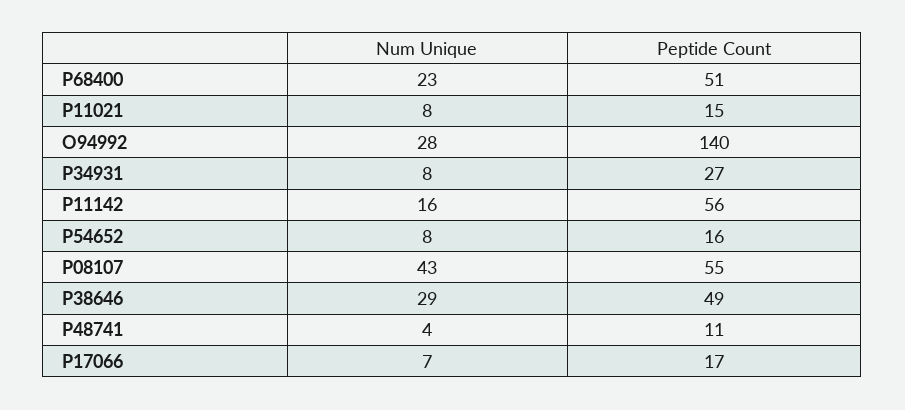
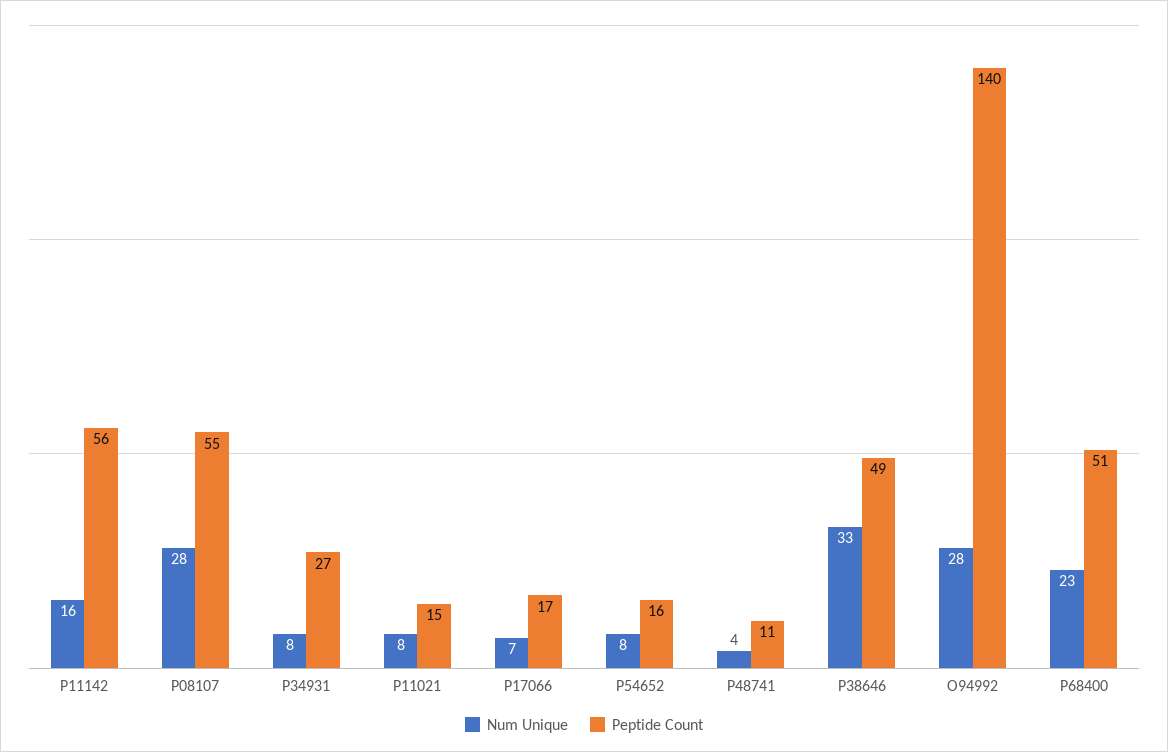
Num Unique, P08107: 43 -> 28
Num Unique, P38646: 29 -> 33

